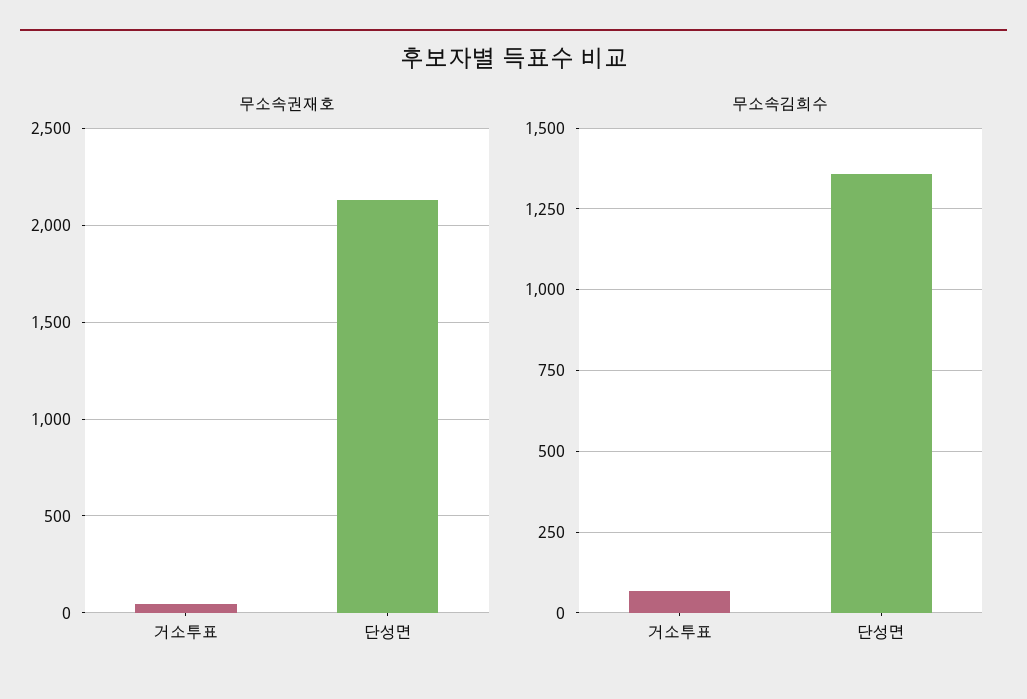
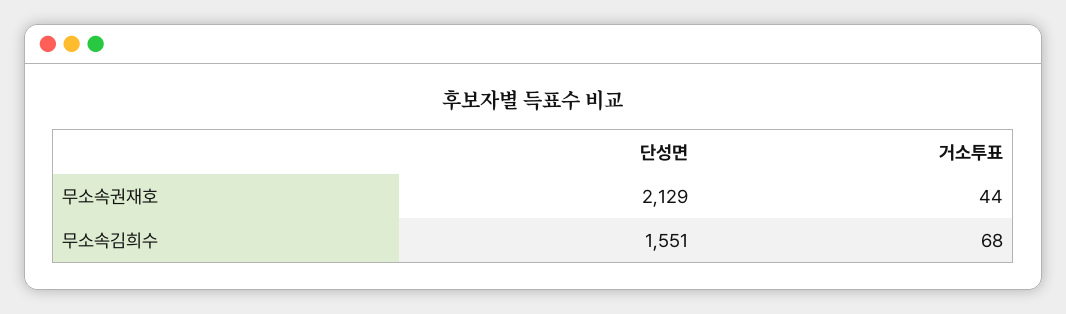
무소속김희수, 단성면: 1350 -> 1551

